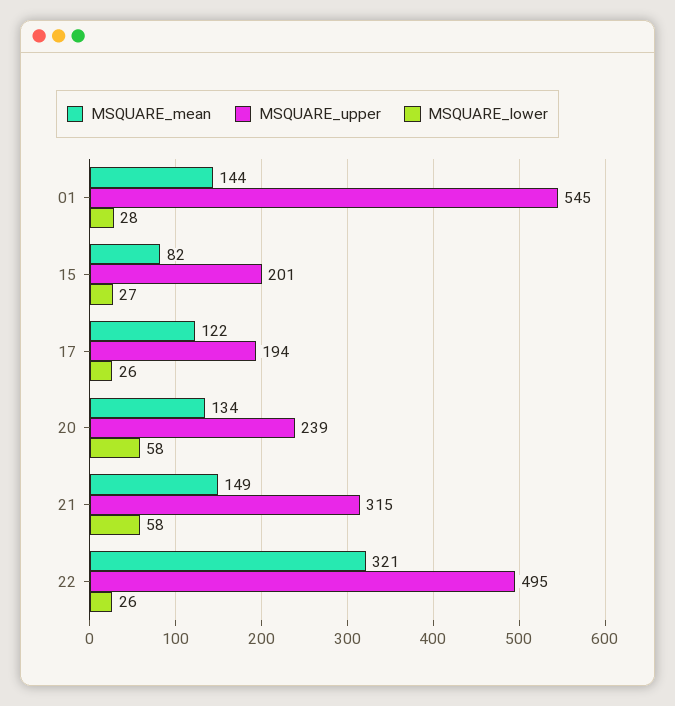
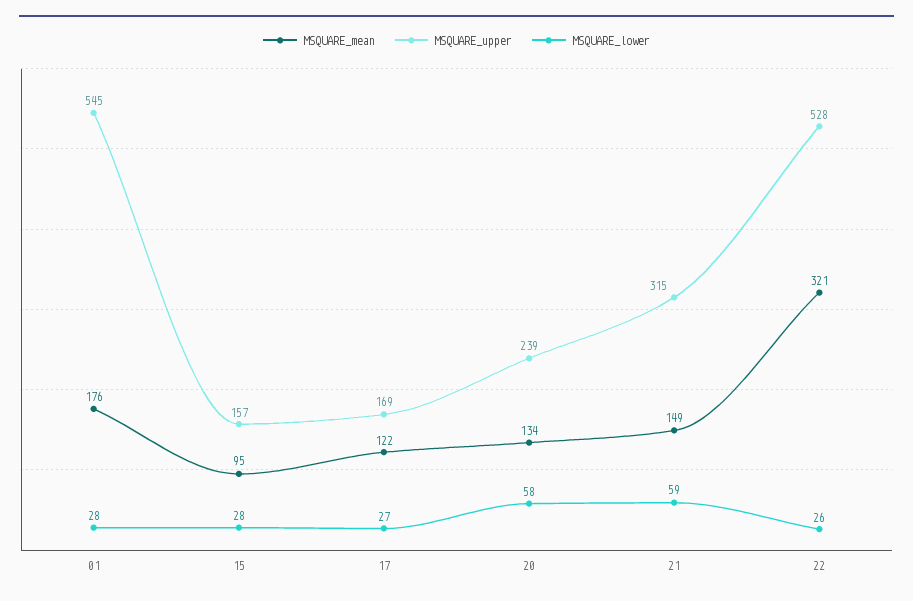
MSQUARE_mean, 01: 144 -> 176
MSQUARE_mean, 15: 82 -> 95
MSQUARE_upper, 15: 201 -> 157
MSQUARE_lower, 15: 27 -> 28
MSQUARE_upper, 17: 194 -> 169
MSQUARE_lower, 17: 26 -> 27
MSQUARE_lower, 21: 58 -> 59
MSQUARE_upper, 22: 495 -> 528

